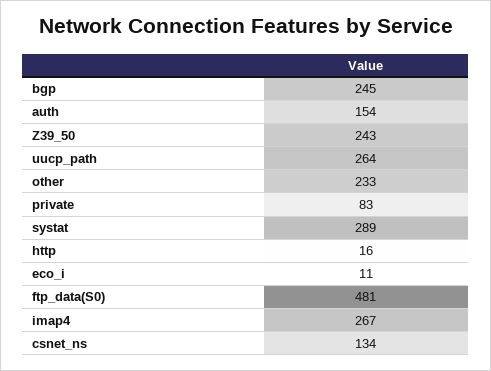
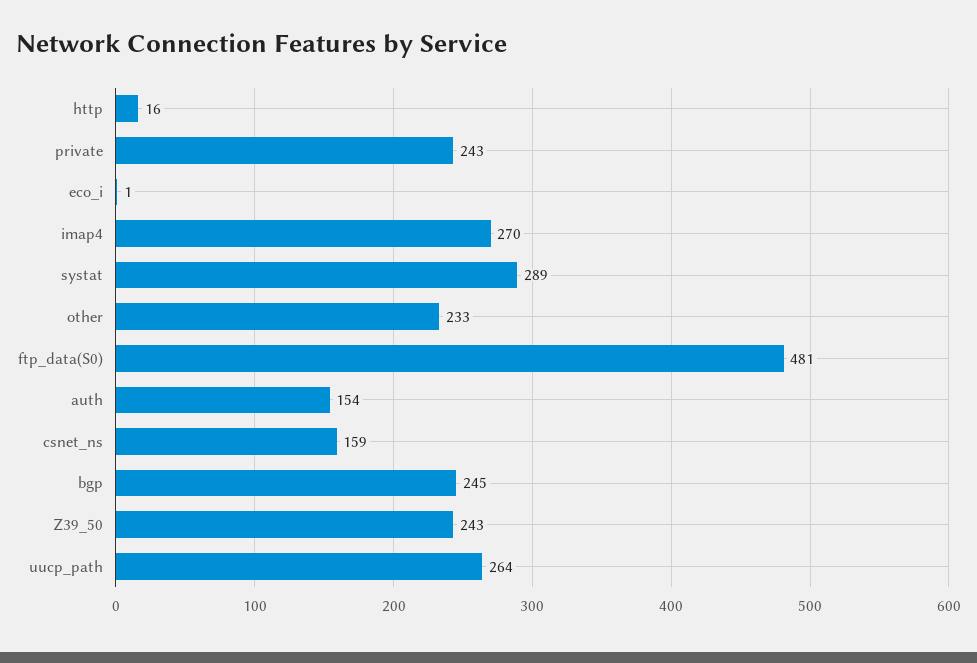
private: 83 -> 243
eco_i: 11 -> 1
imap4: 267 -> 270
csnet_ns: 134 -> 159

